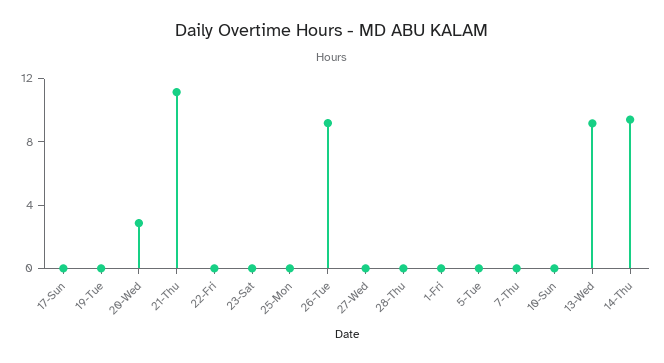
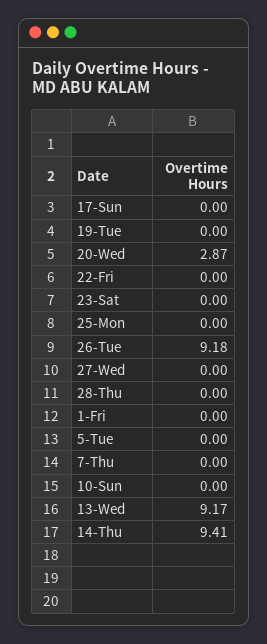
21-Thu: 11 -> none

